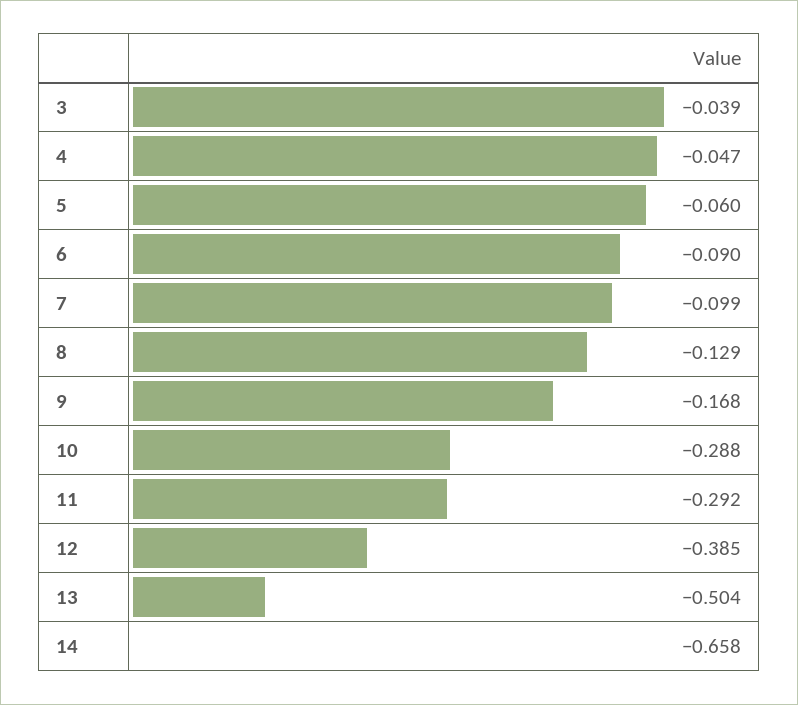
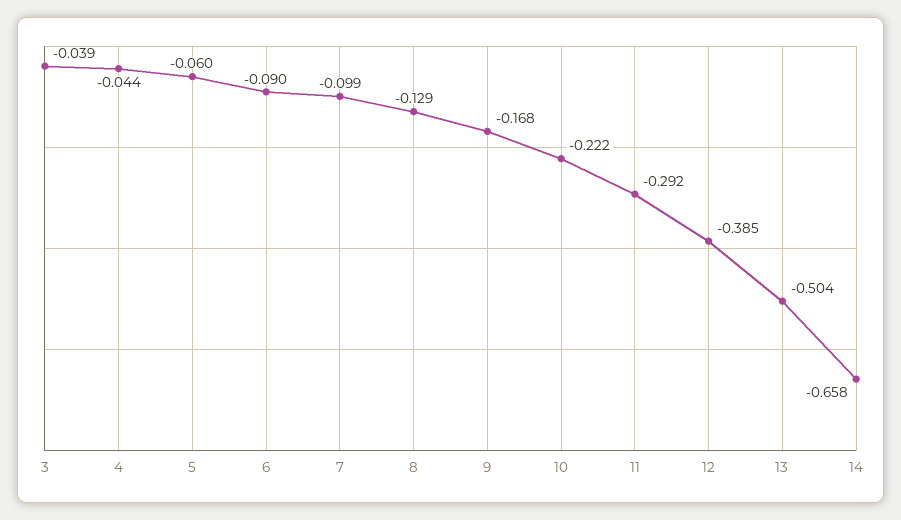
4: -0.047 -> -0.044
10: -0.288 -> -0.222

